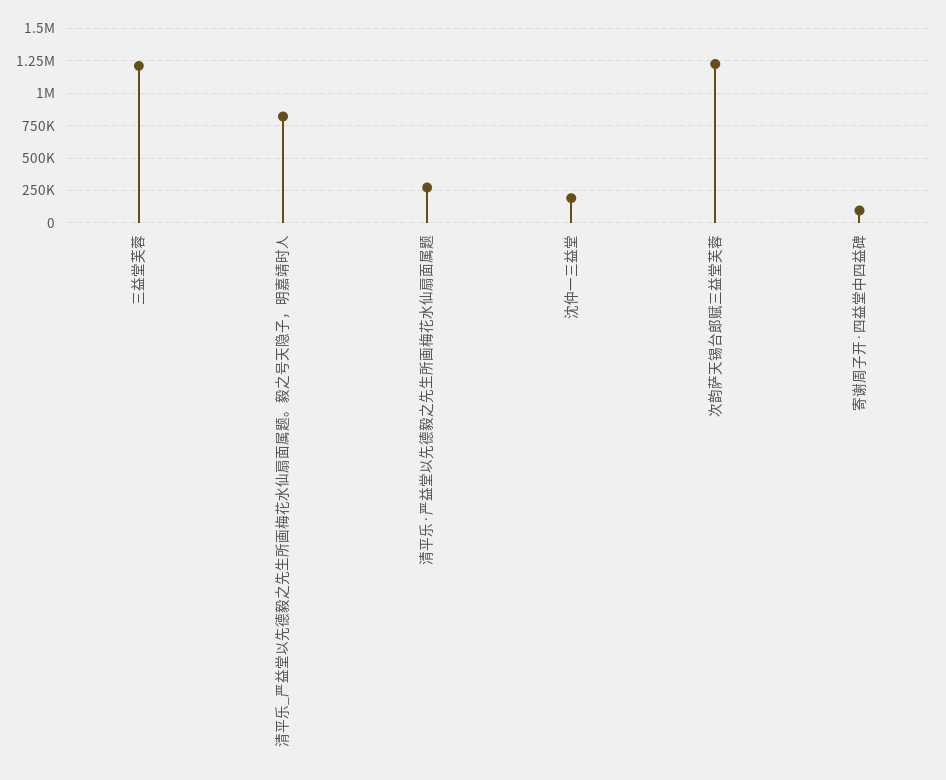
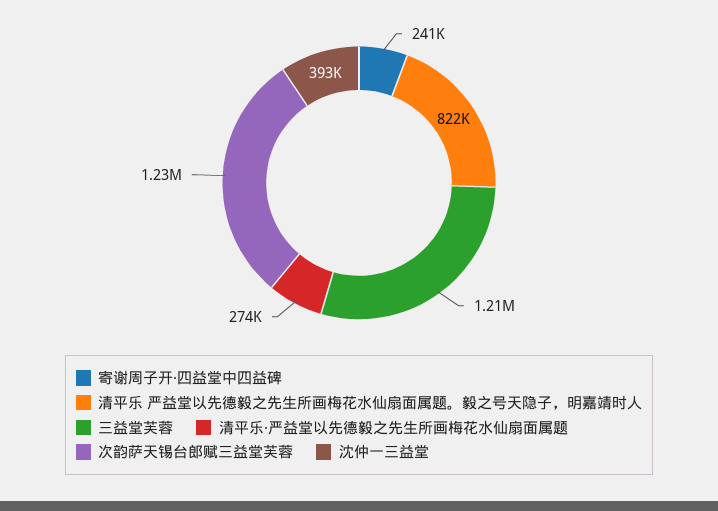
沈仲一三益堂: 200000 -> 393000
寄谢周子开·四益堂中四益碑: 100000 -> 241000

